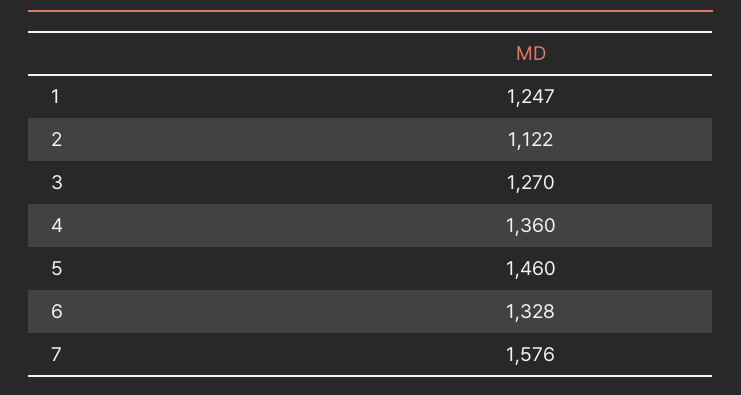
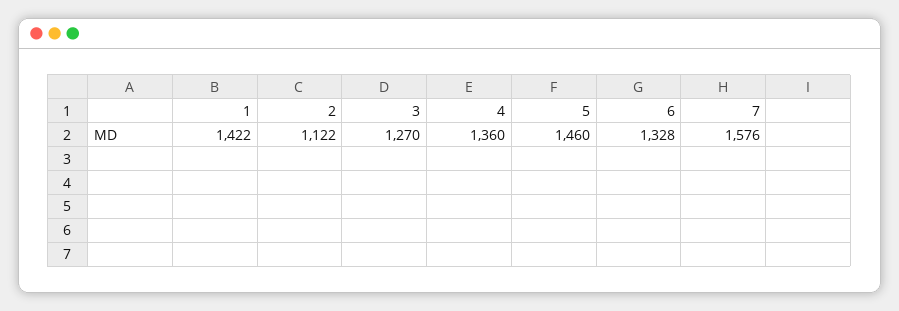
1: 1247 -> 1422

